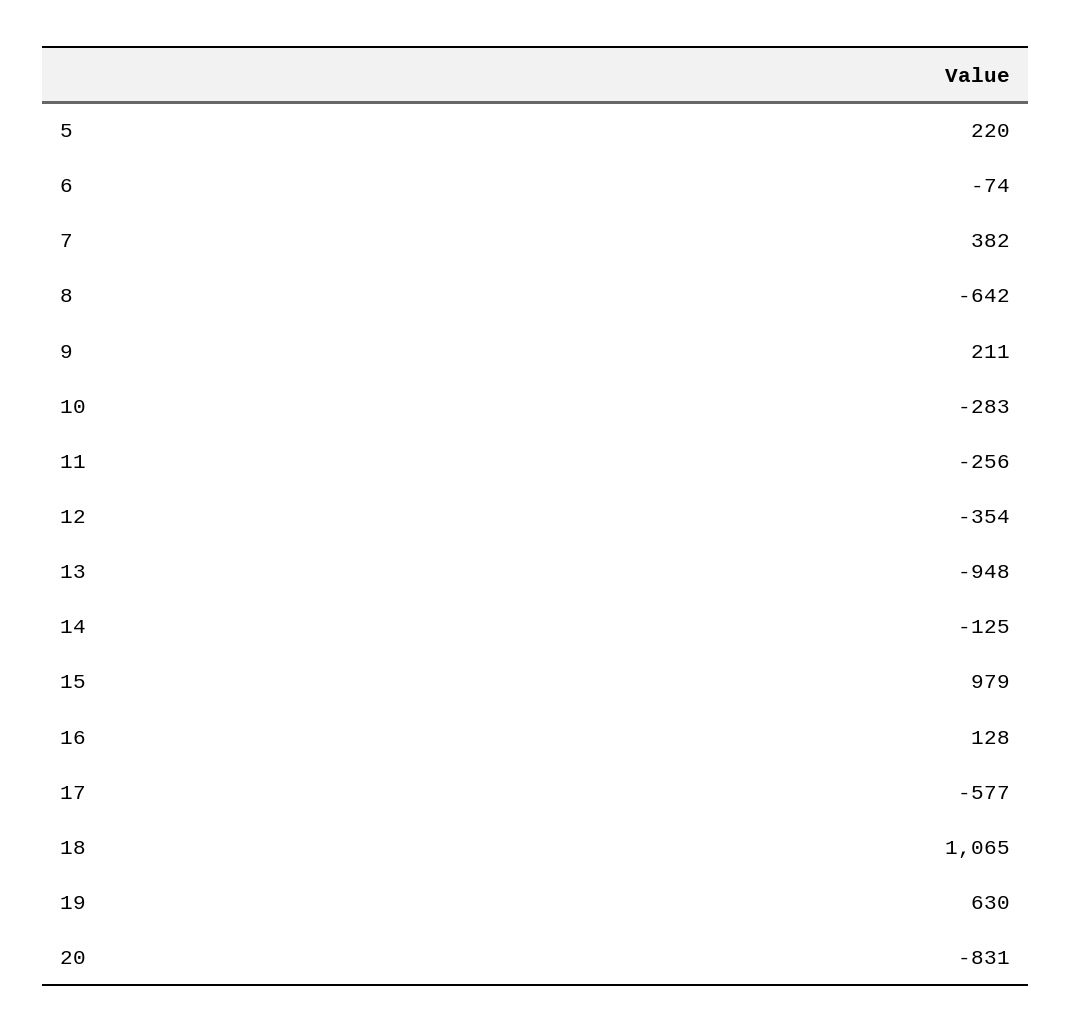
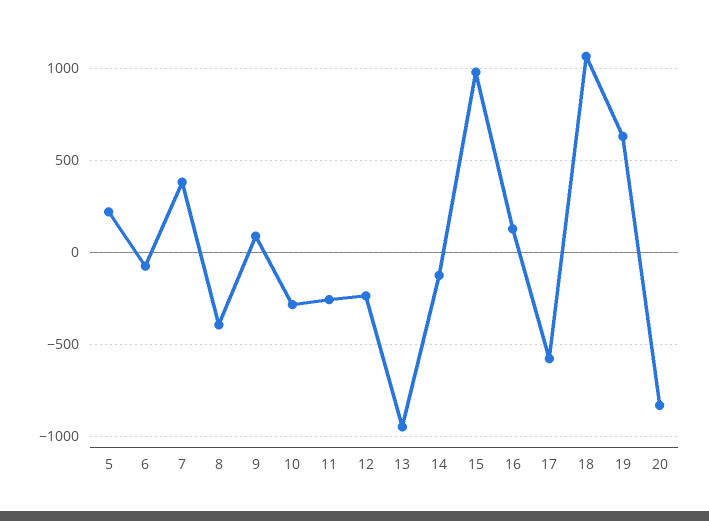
8: -642 -> -400
9: 211 -> 100
12: -354 -> -250

